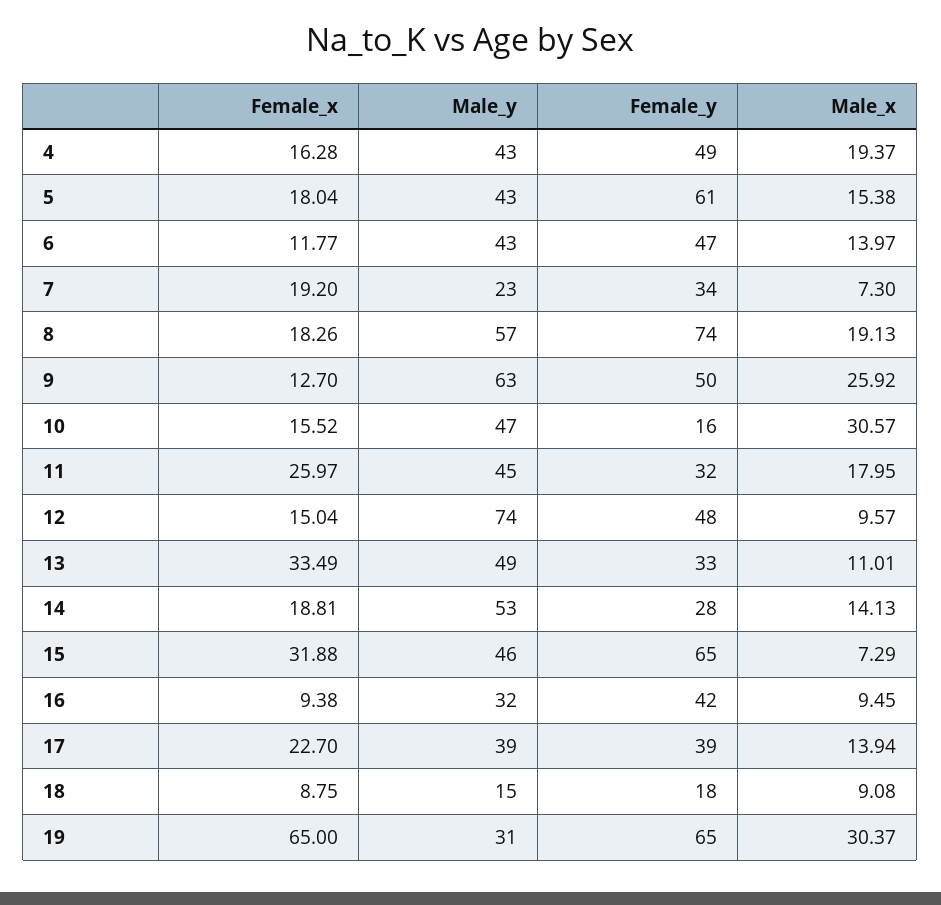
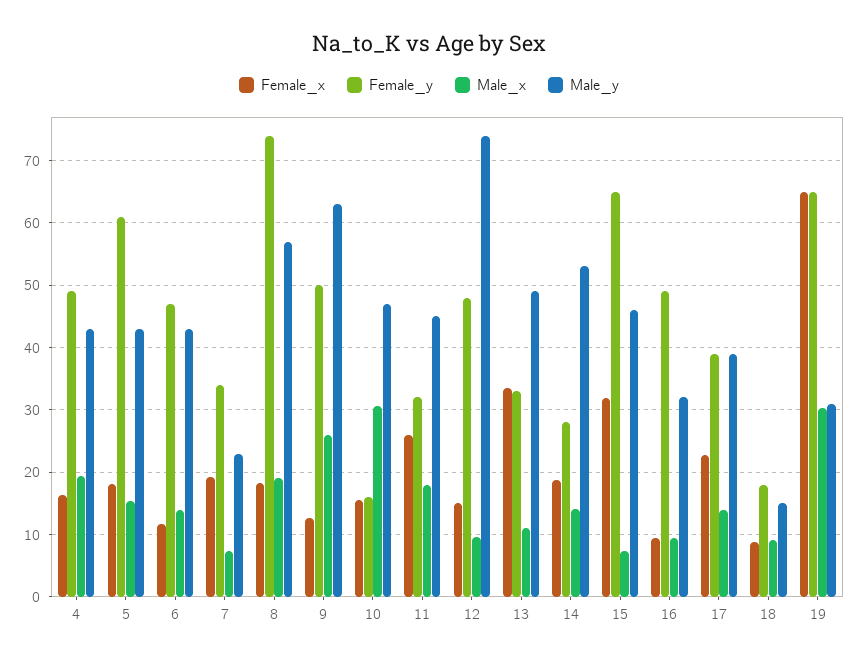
Female_y, 16: 42 -> 49

